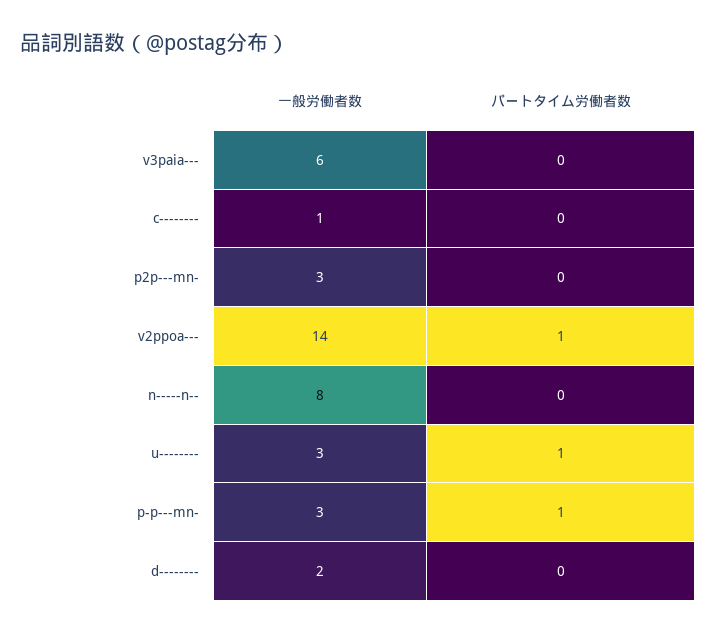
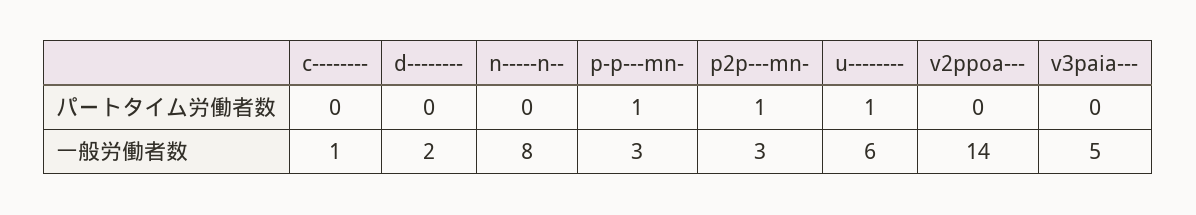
一般労働者数, v3paia---: 6 -> 5
パートタイム労働者数, p2p---mn-: 0 -> 1
パートタイム労働者数, v2ppoa---: 1 -> 0
一般労働者数, u--------: 3 -> 6

